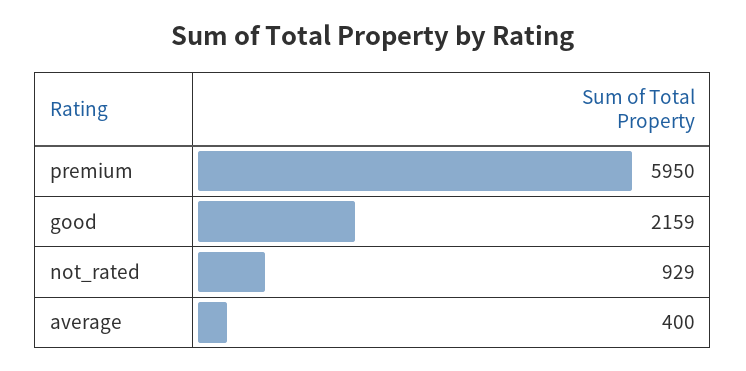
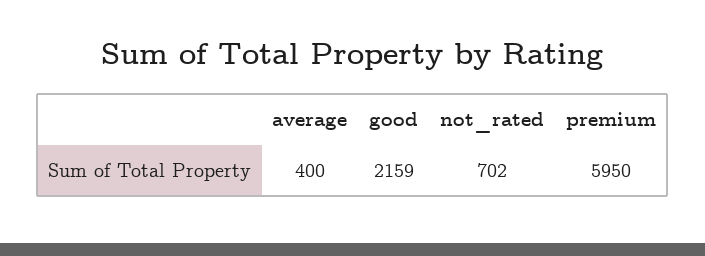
not_rated: 929 -> 702

